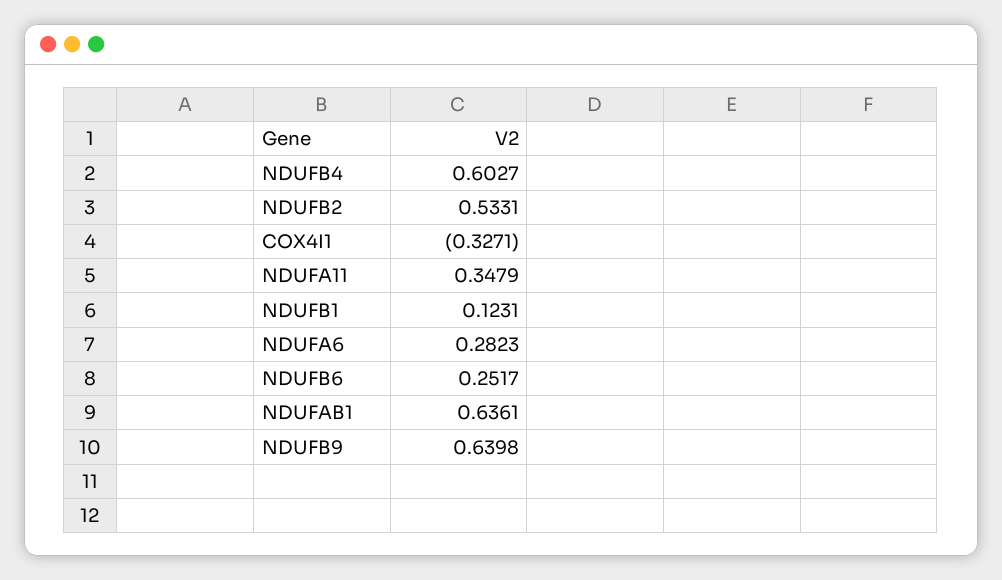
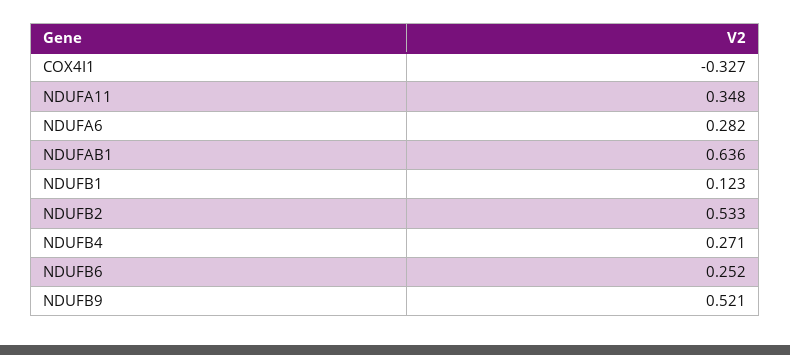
NDUFB4: 0.6027 -> 0.271
NDUFB9: 0.6398 -> 0.521

